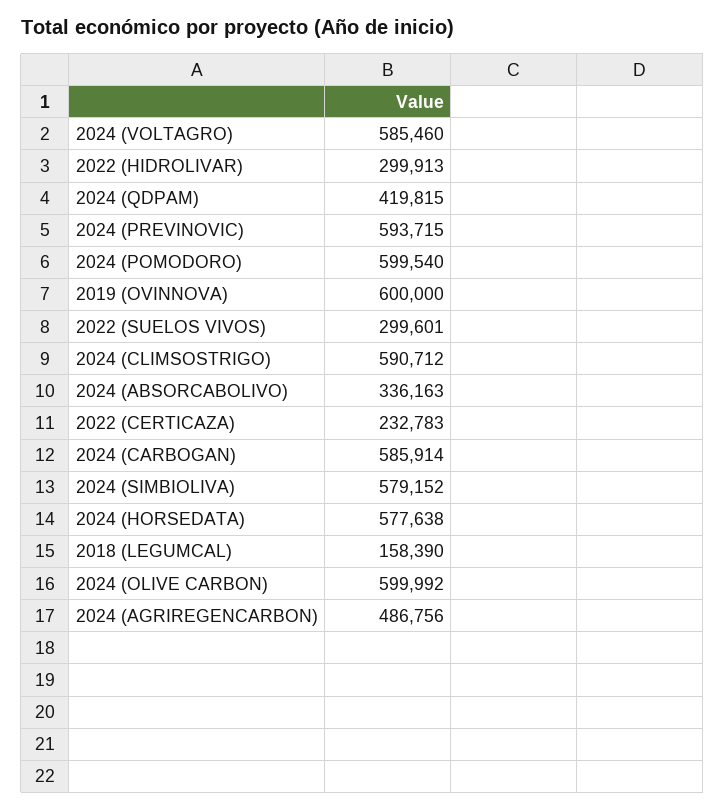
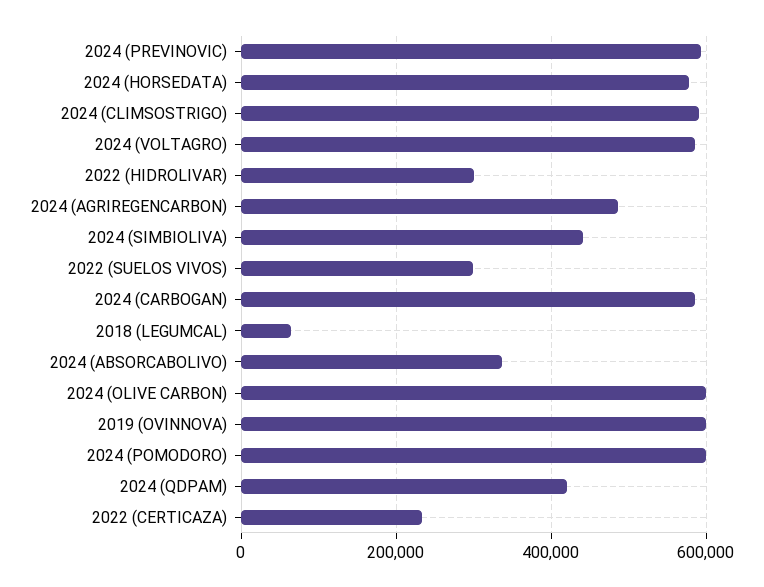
2024 (SIMBIOLIVA): 579152 -> 440000
2018 (LEGUMCAL): 158390 -> 60000

